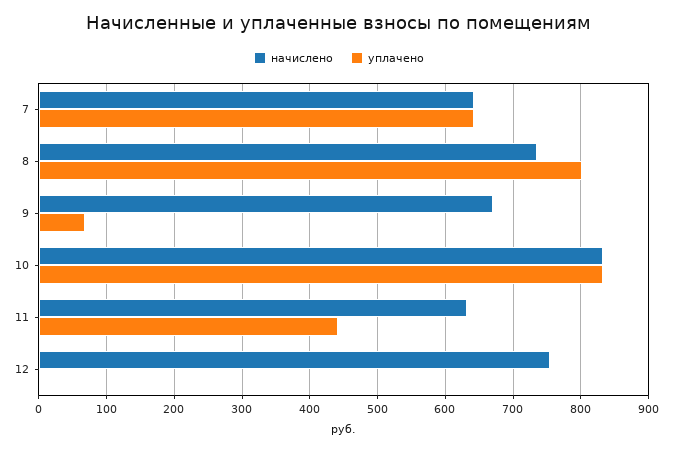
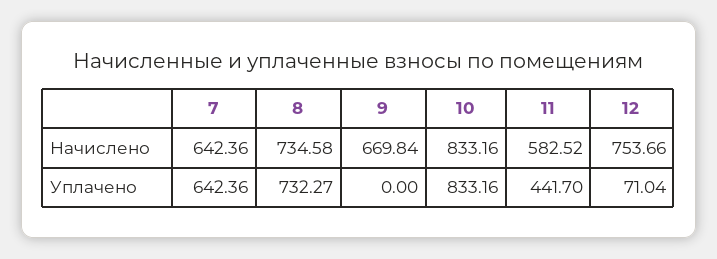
уплачено, 8: 800 -> 732.27
уплачено, 9: 70 -> 0
начислено, 11: 630 -> 582.52
уплачено, 12: 0 -> 71.04

